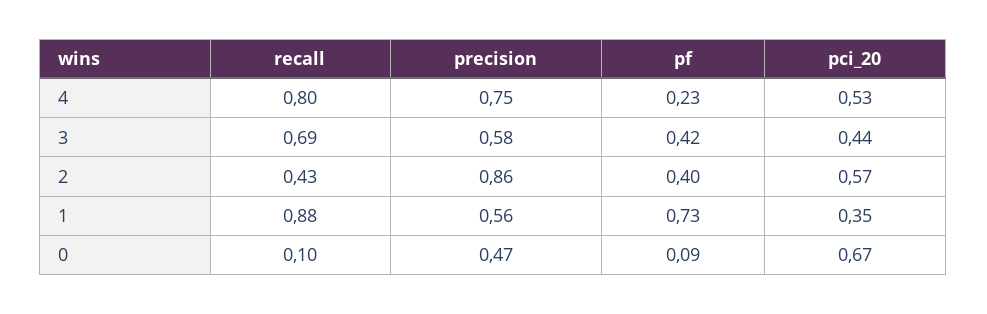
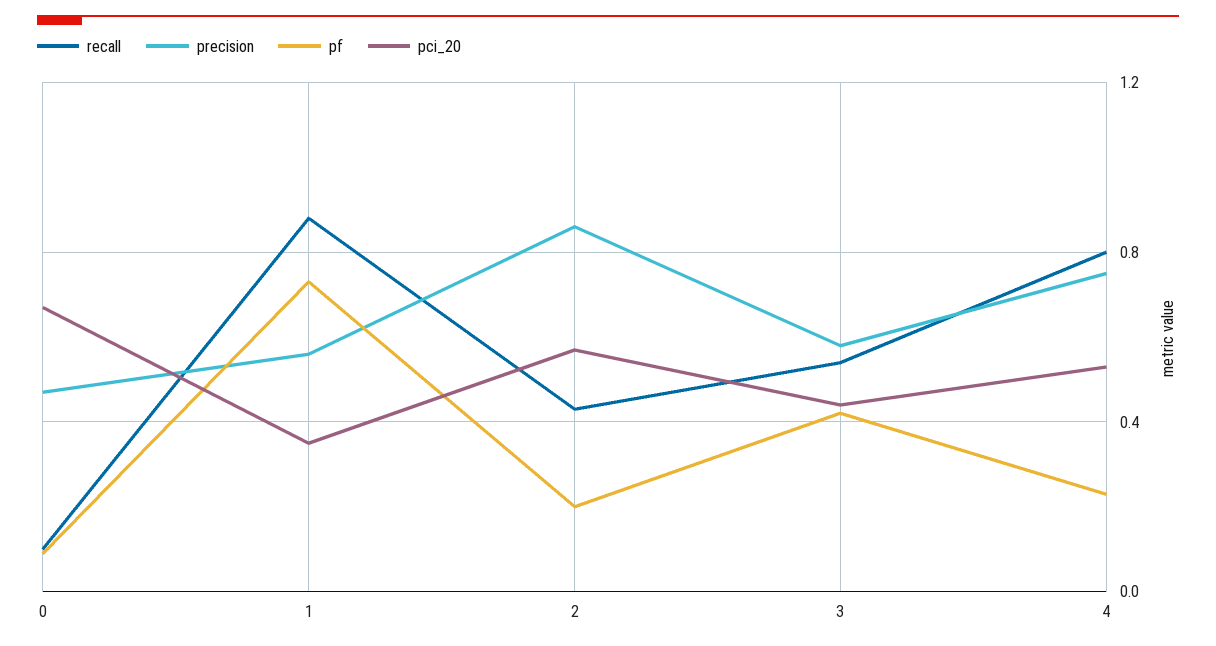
recall, 3: 0.69 -> 0.55
pf, 2: 0.4 -> 0.2

